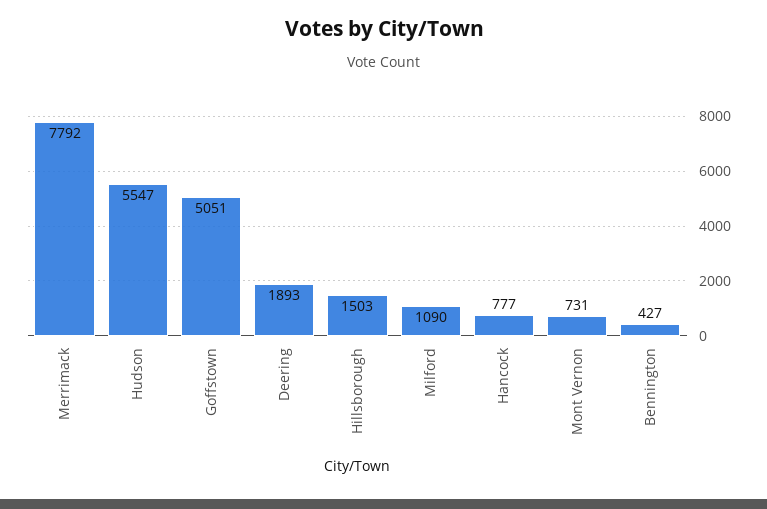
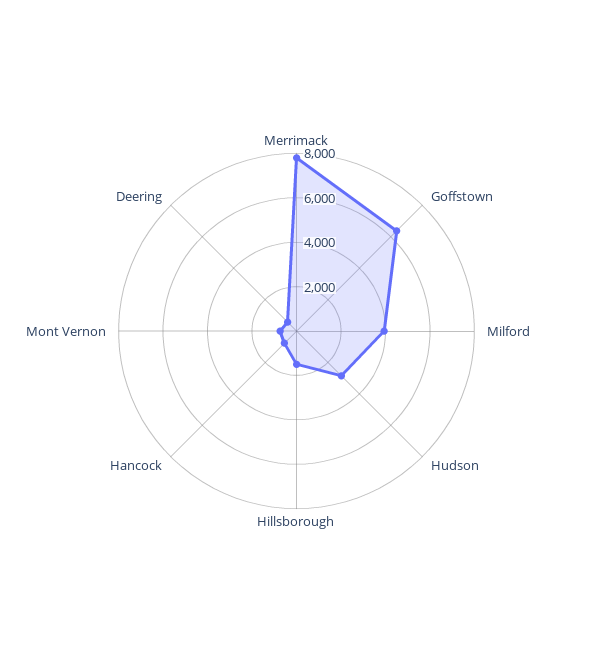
Hudson: 5547 -> 3000
Goffstown: 5051 -> 6500
Deering: 1893 -> 500
Milford: 1090 -> 4000
Bennington: 427 -> none

